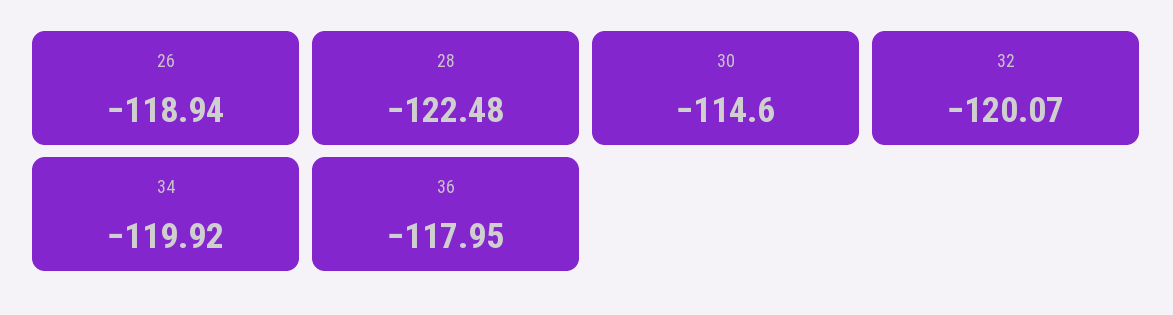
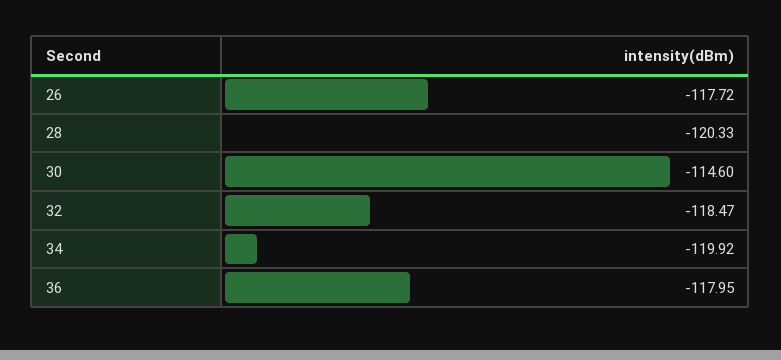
26: -118.94 -> -117.72
28: -122.48 -> -120.33
32: -120.07 -> -118.47

